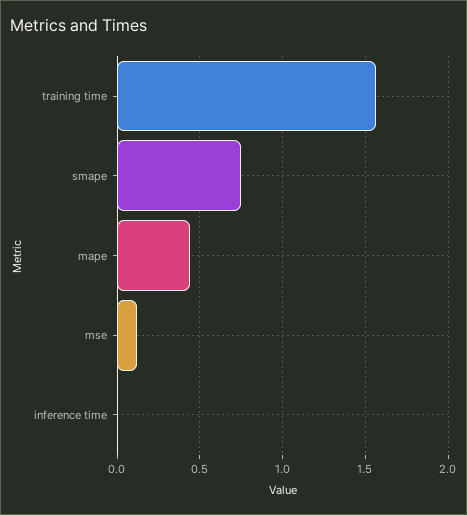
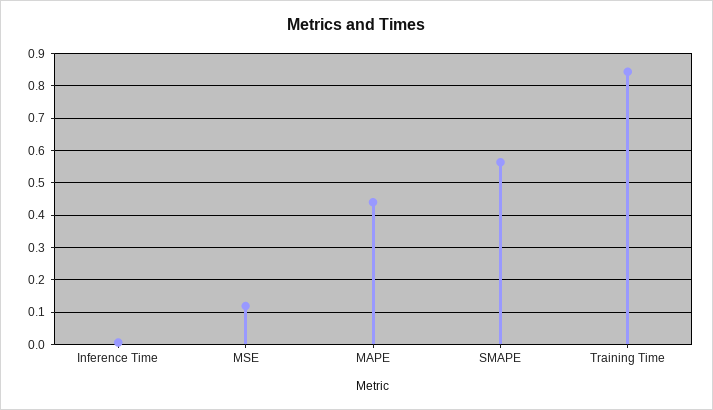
training time: 1.55 -> 0.84
smape: 0.75 -> 0.56

